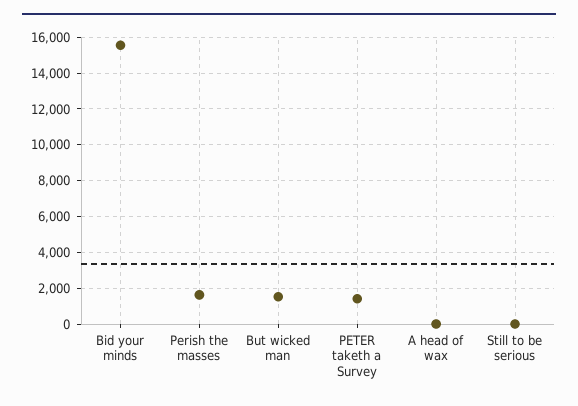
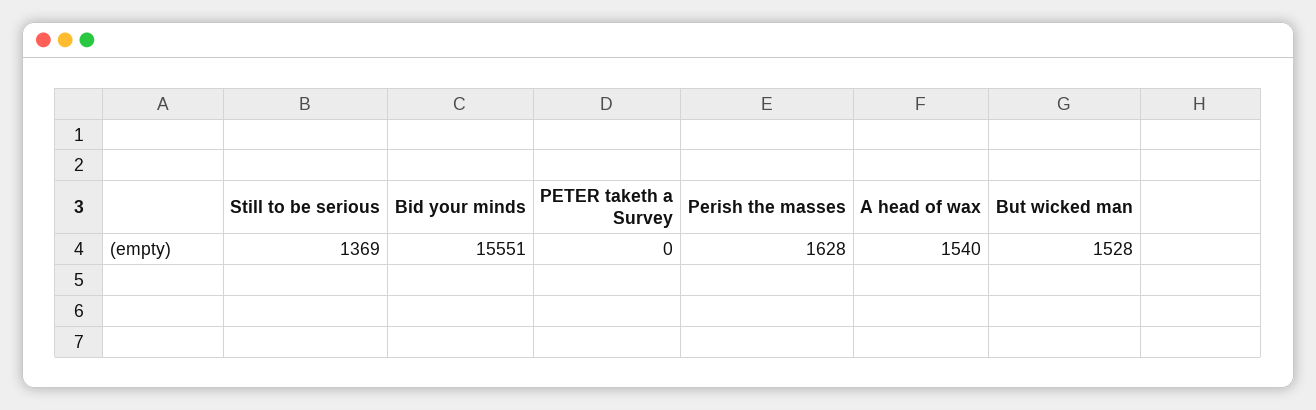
PETER taketh a Survey: 1500 -> 0
A head of wax: 0 -> 1540
Still to be serious: 0 -> 1369

